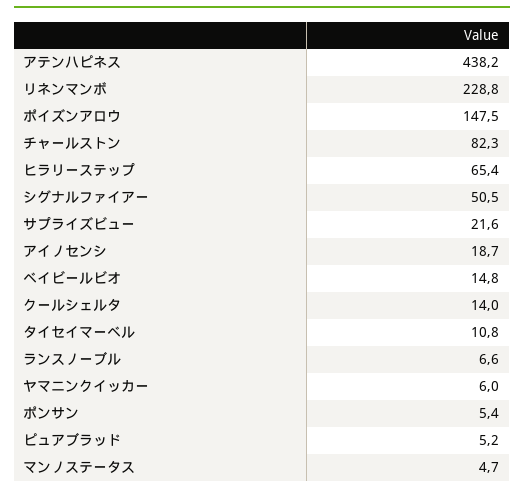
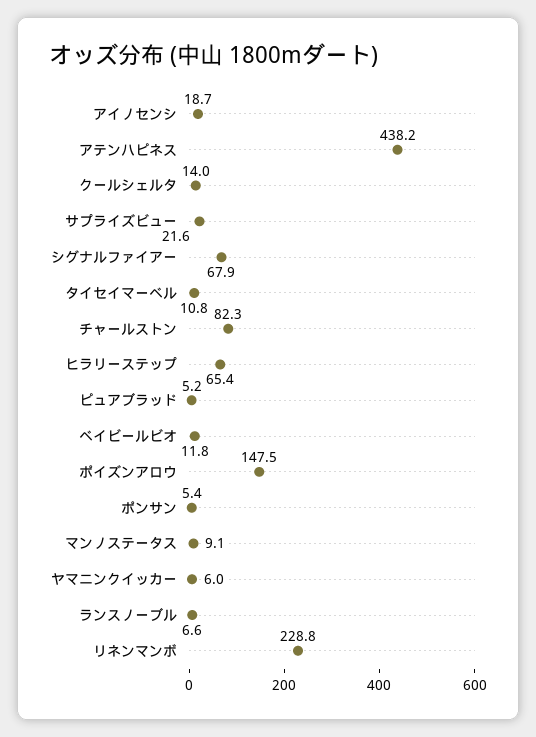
シグナルファイアー: 50.5 -> 67.9
ベイビールビオ: 14.8 -> 11.8
マンノステータス: 4.7 -> 9.1

